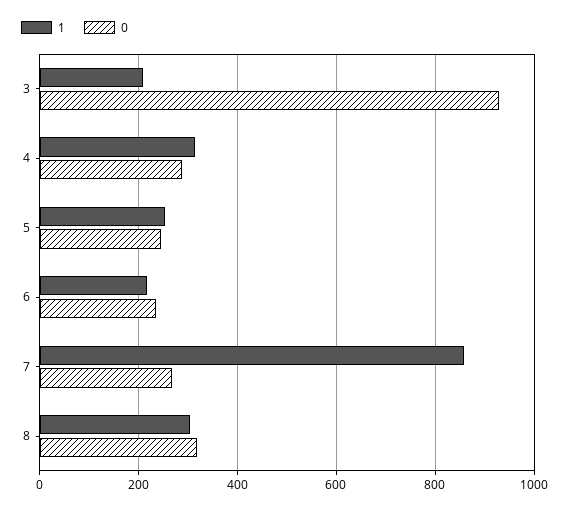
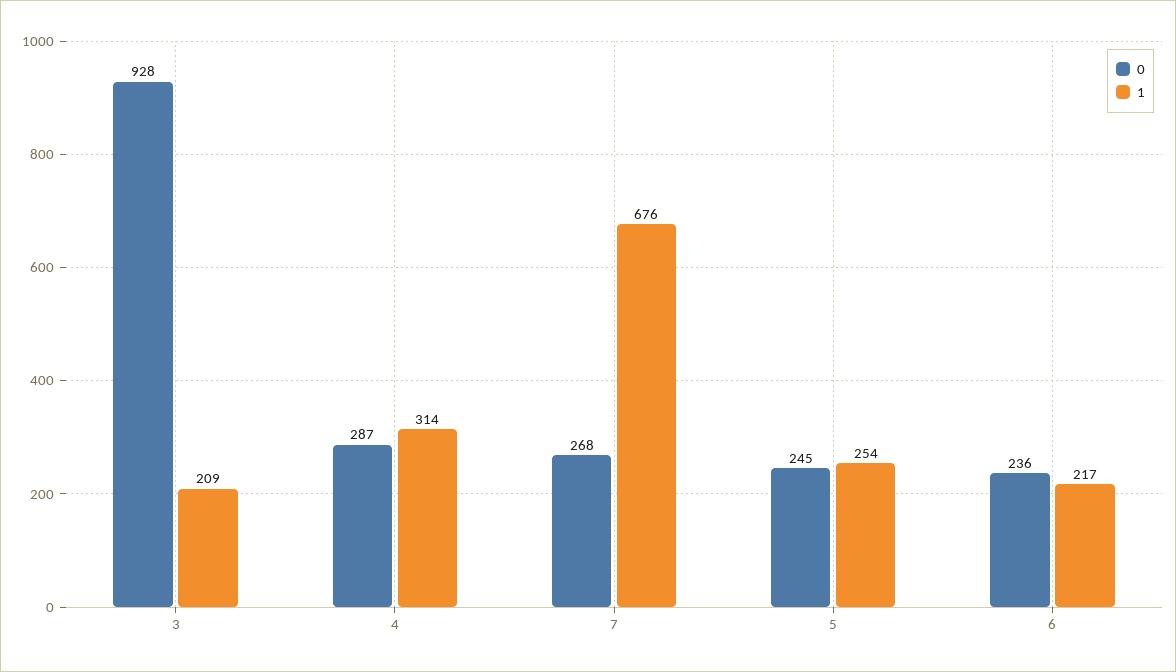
1, 7: 860 -> 676
1, 8: 300 -> none
0, 8: 320 -> none

